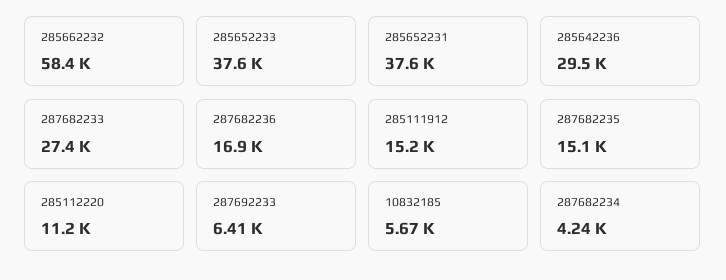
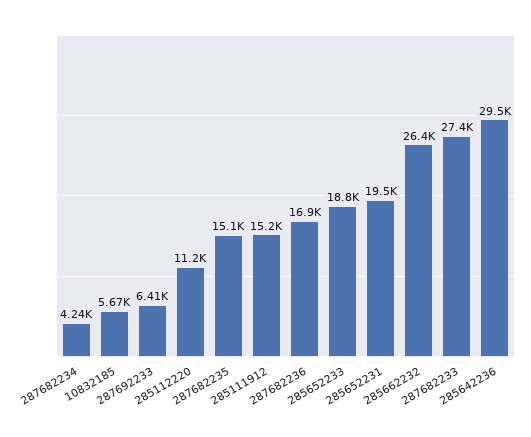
285662232: 58400 -> 26400
285652233: 37600 -> 18800
285652231: 37600 -> 19500

